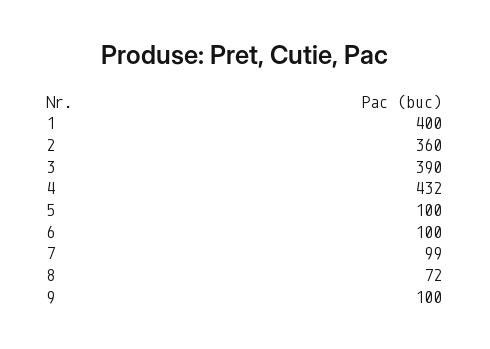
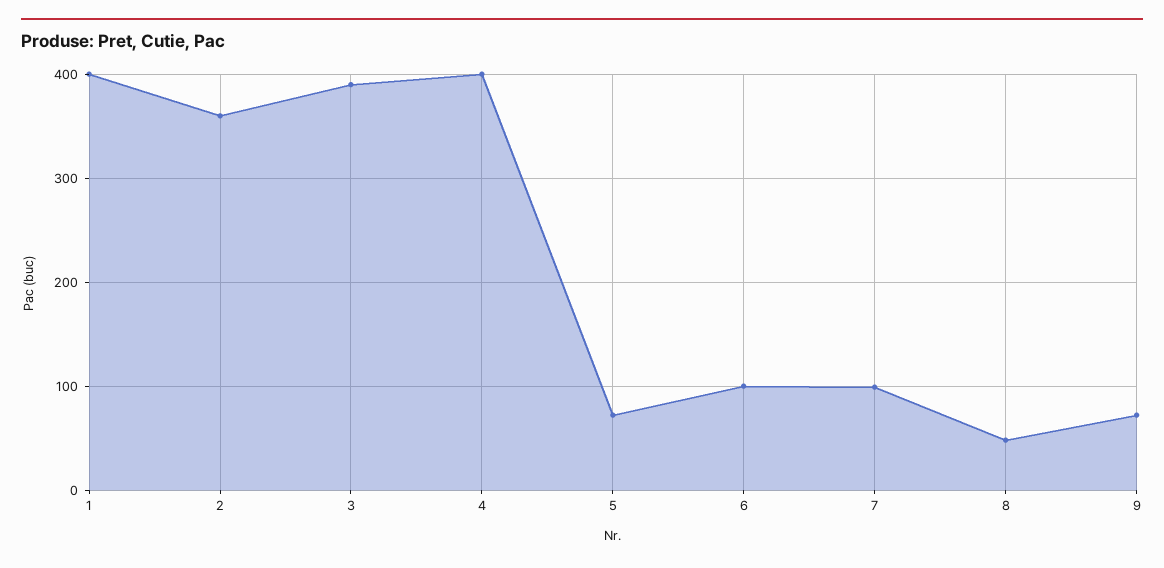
4: 432 -> 400
5: 100 -> 70
8: 72 -> 50
9: 100 -> 70

